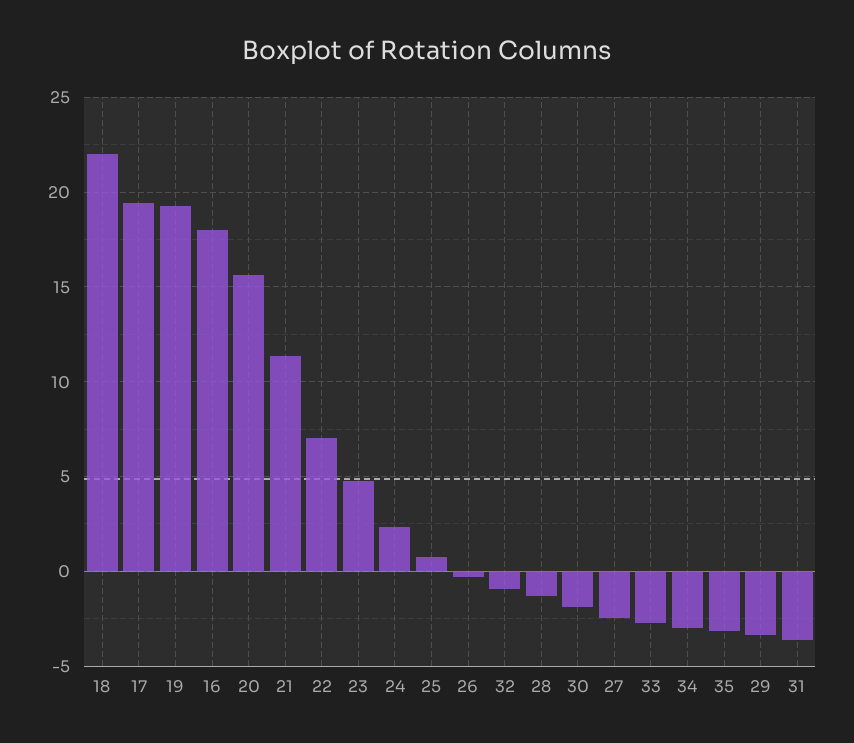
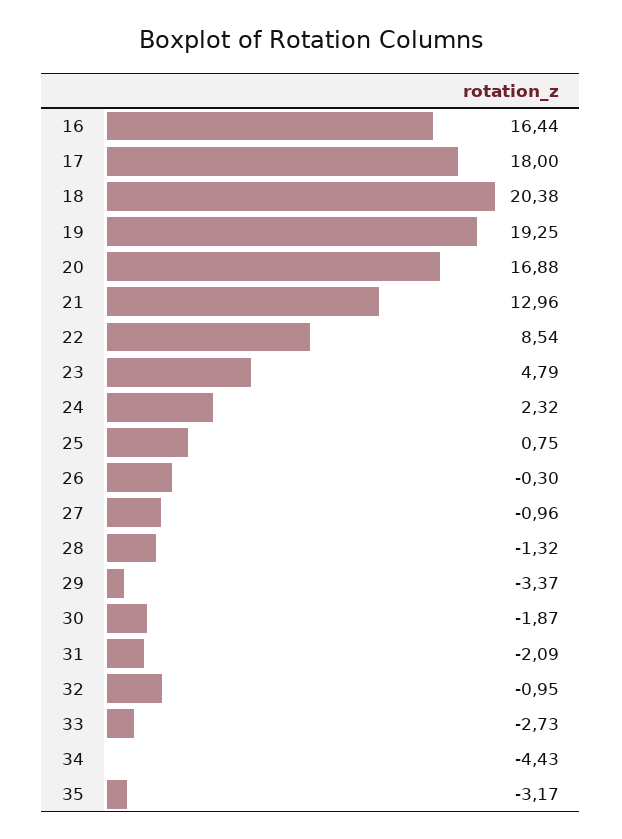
18: 22 -> 20.38
17: 19.5 -> 18
16: 18 -> 16.44
20: 15.5 -> 16.88
21: 11.5 -> 12.96
22: 7 -> 8.54
27: -2.5 -> -0.96
34: -3 -> -4.43
31: -3.5 -> -2.09

